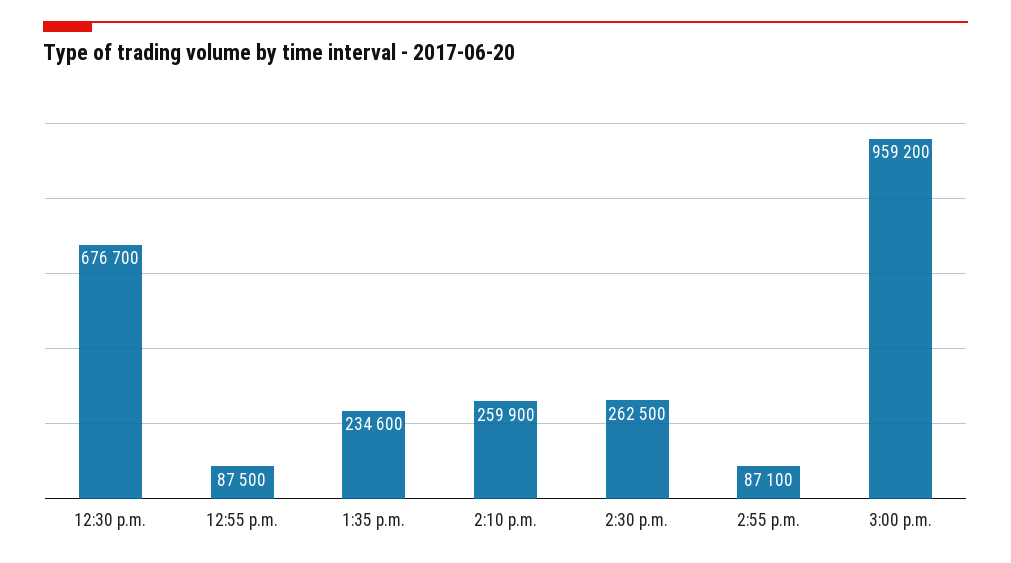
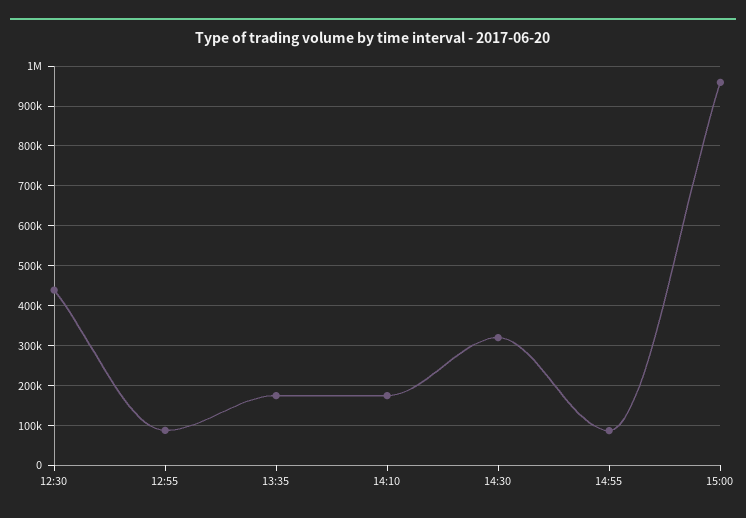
12:30 p.m.: 676700 -> 440000
1:35 p.m.: 234600 -> 180000
2:10 p.m.: 259900 -> 180000
2:30 p.m.: 262500 -> 320000

